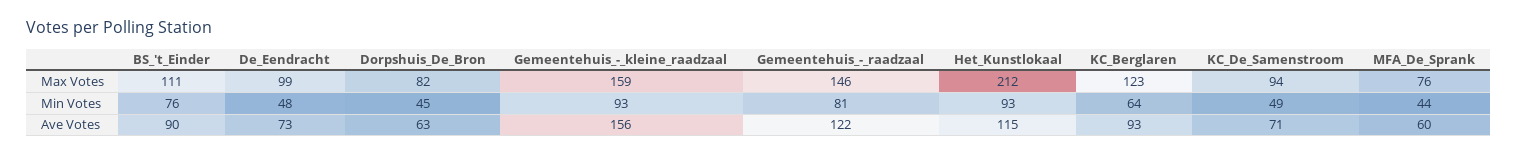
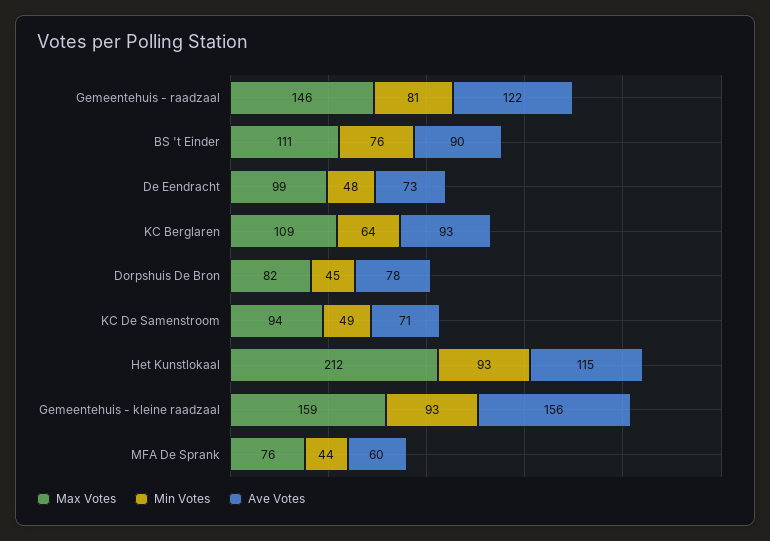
Max Votes, KC_Berglaren: 123 -> 109
Ave Votes, Dorpshuis_De_Bron: 63 -> 78

